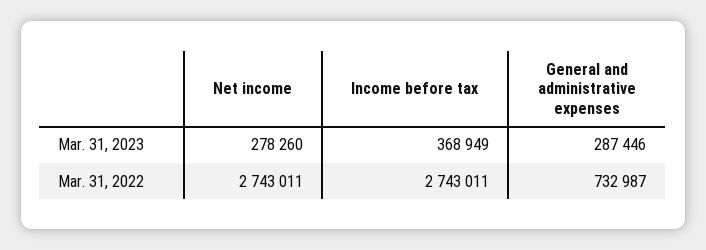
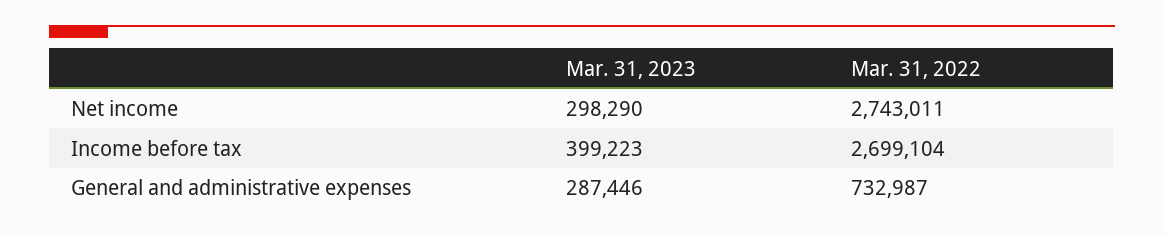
Net income, Mar. 31, 2023: 278260 -> 298290
Income before tax, Mar. 31, 2023: 368949 -> 399223
Income before tax, Mar. 31, 2022: 2743011 -> 2699104

